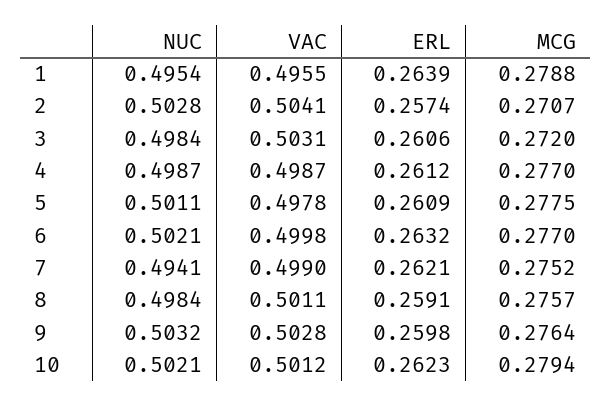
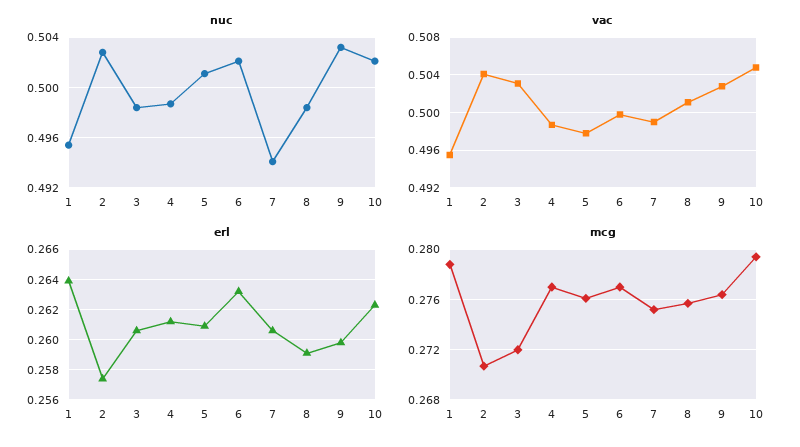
MCG, 5: 0.2775 -> 0.276
ERL, 7: 0.2621 -> 0.2605
VAC, 10: 0.5012 -> 0.505

